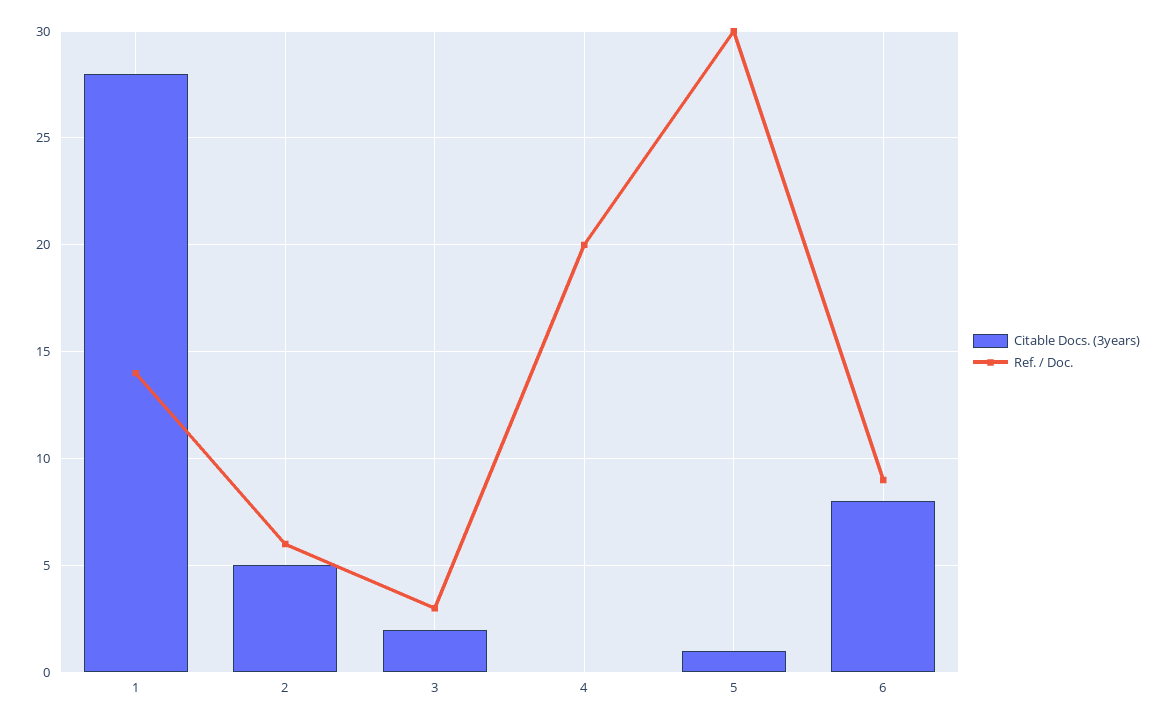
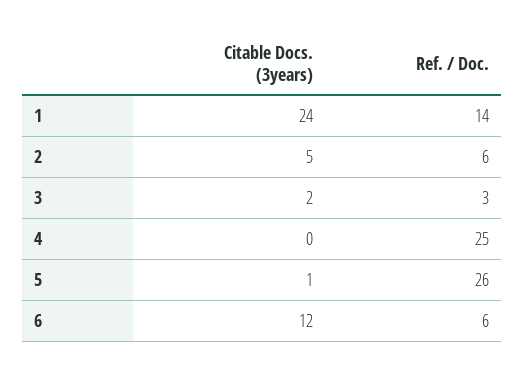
Citable Docs. (3years), 1: 28 -> 24
Ref. / Doc., 4: 20 -> 25
Ref. / Doc., 5: 30 -> 26
Citable Docs. (3years), 6: 8 -> 12
Ref. / Doc., 6: 9 -> 6

